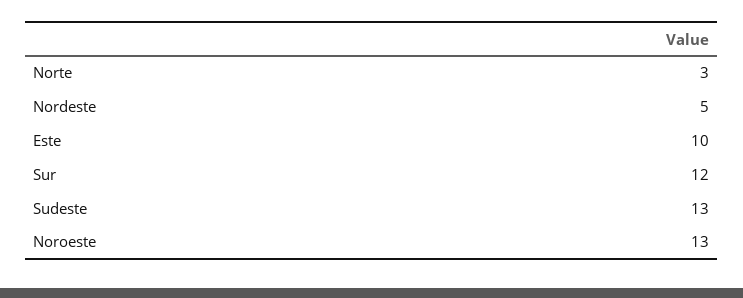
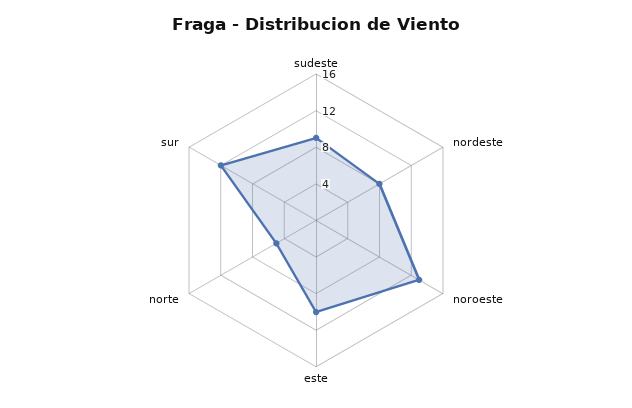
Norte: 3 -> 5
Nordeste: 5 -> 8
Sudeste: 13 -> 9

